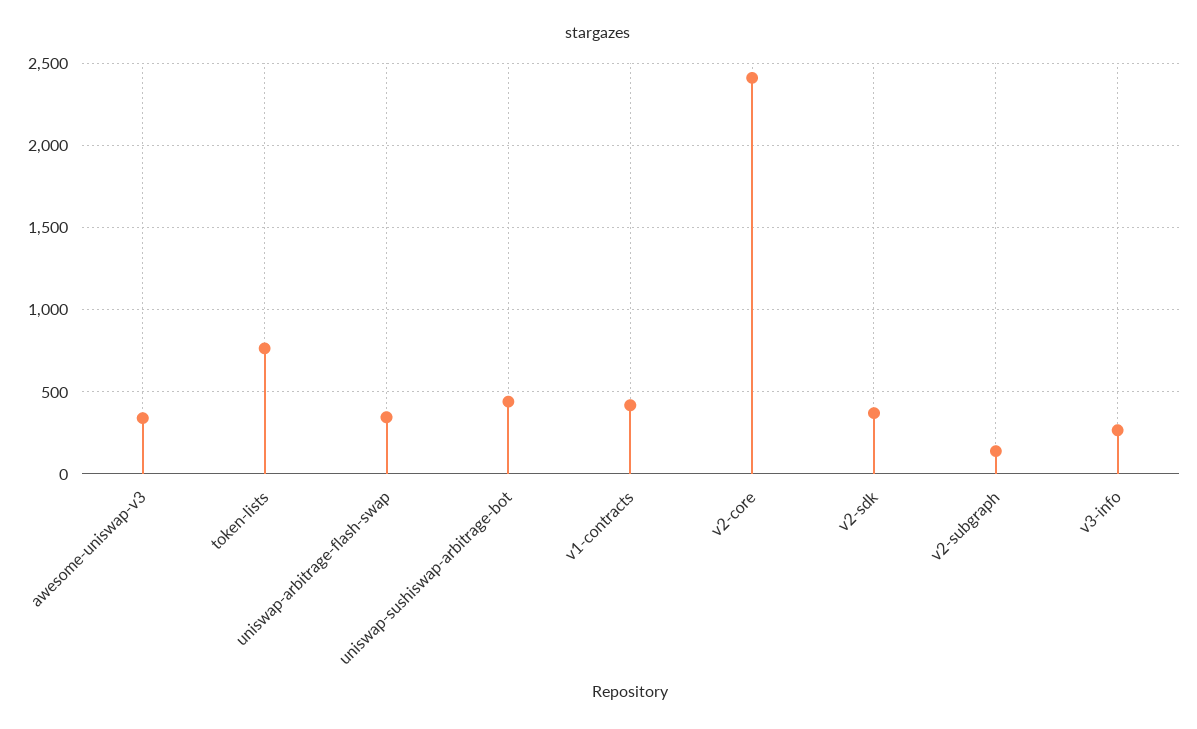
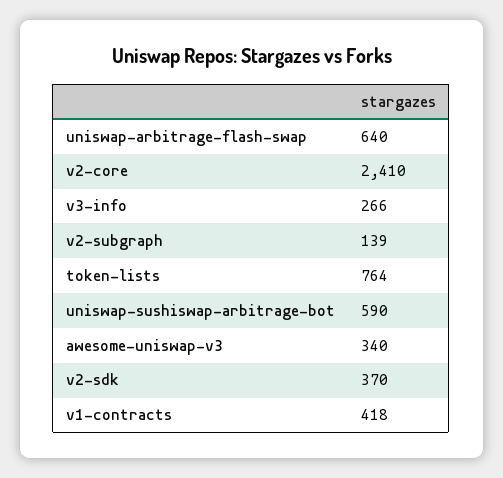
uniswap-arbitrage-flash-swap: 350 -> 640
uniswap-sushiswap-arbitrage-bot: 450 -> 590

